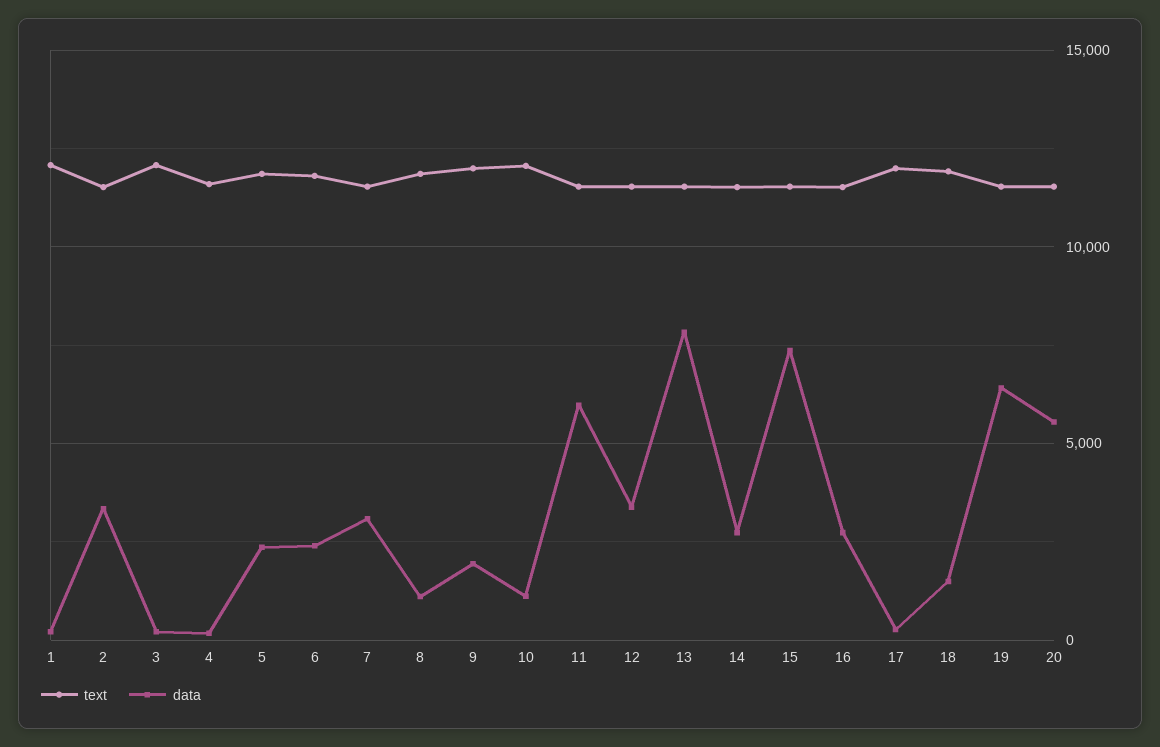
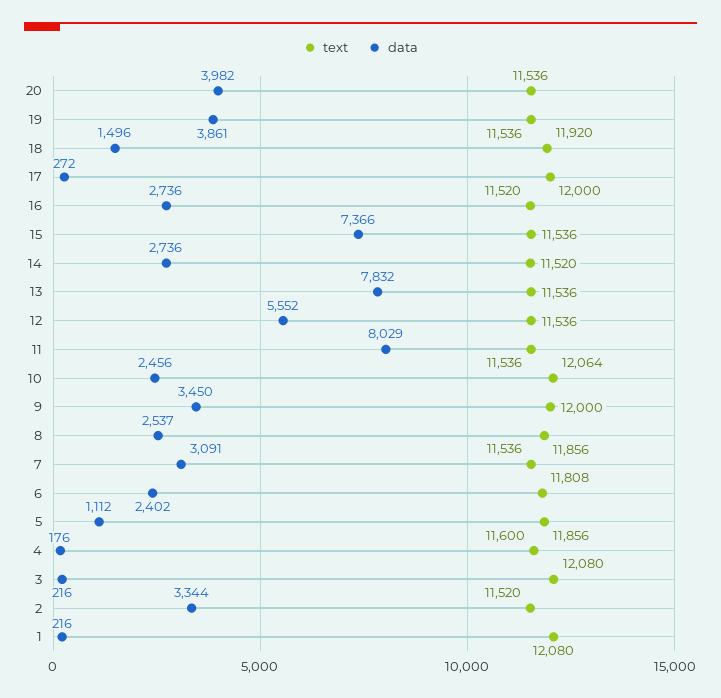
data, 5: 2500 -> 1112
data, 8: 1000 -> 2537
data, 9: 2000 -> 3450
data, 10: 1000 -> 2456
data, 11: 6000 -> 8029
data, 12: 3500 -> 5552
data, 19: 6500 -> 3861
data, 20: 5500 -> 3982

